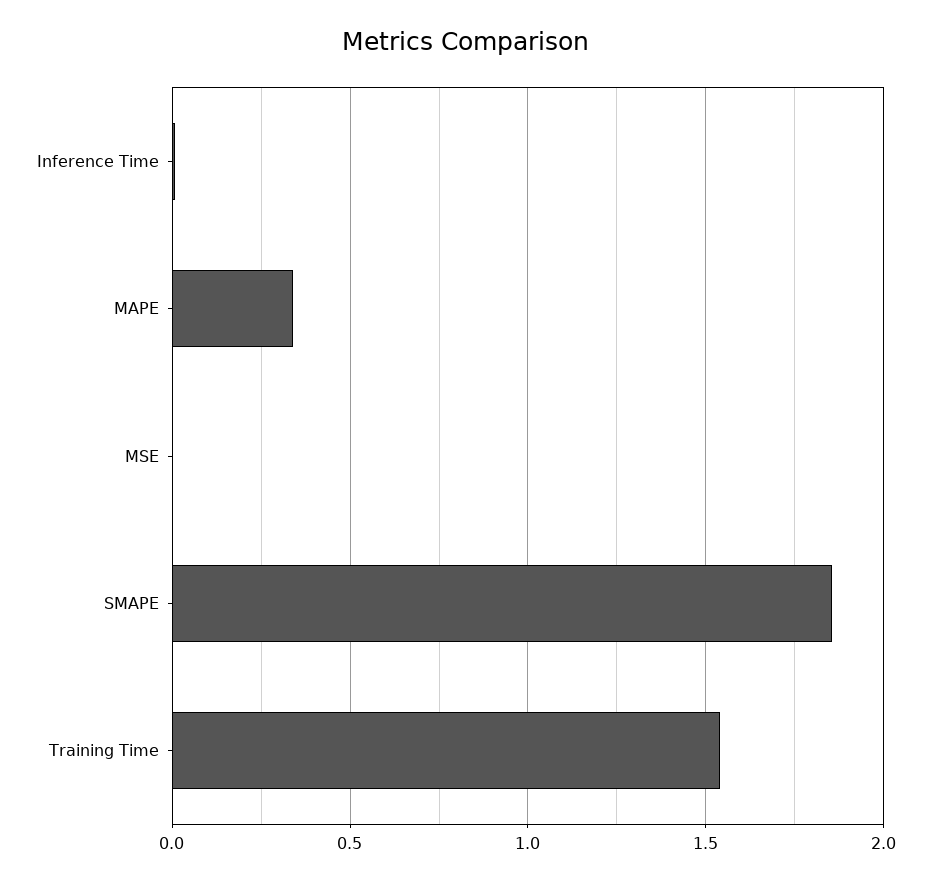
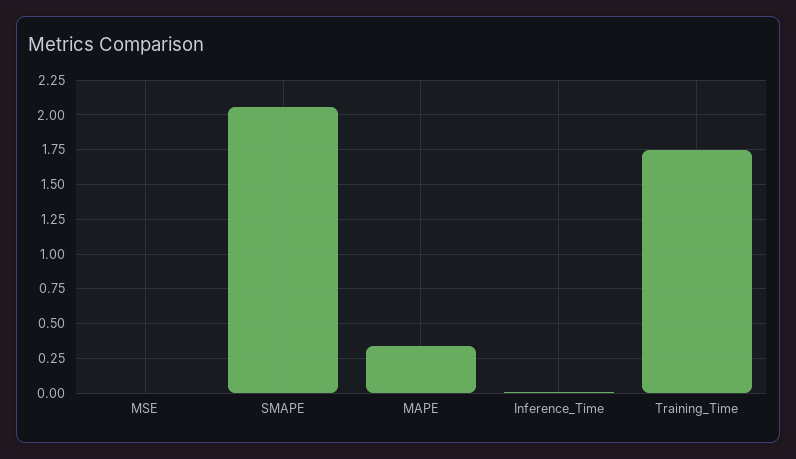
SMAPE: 1.85 -> 2.05
Training Time: 1.55 -> 1.75

